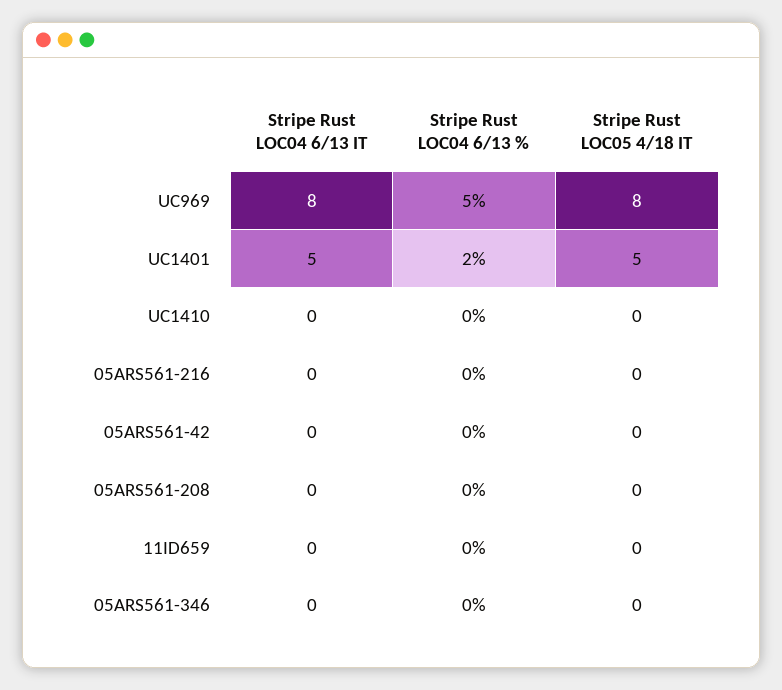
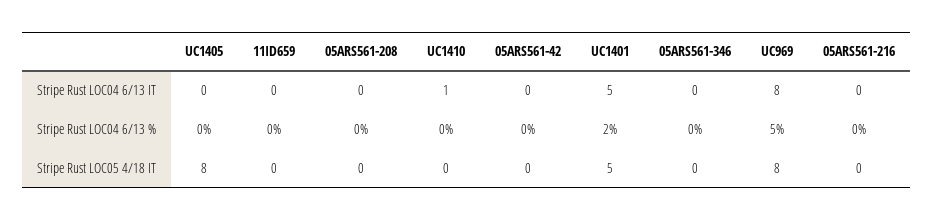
Stripe Rust LOC04 6/13 IT, UC1410: 0 -> 1
Stripe Rust LOC04 6/13 IT, UC1405: none -> 0
Stripe Rust LOC04 6/13 %, UC1405: none -> 0
Stripe Rust LOC05 4/18 IT, UC1405: none -> 8

